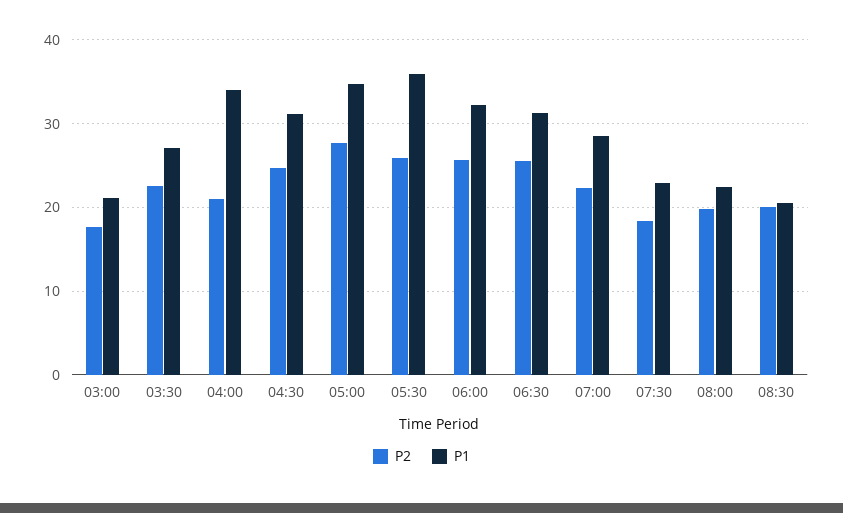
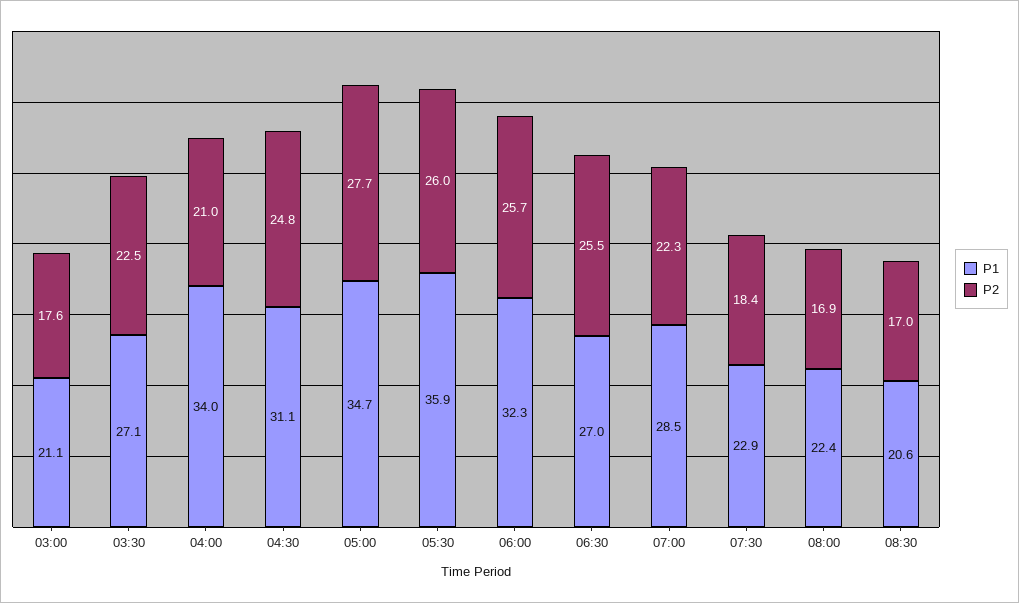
P1, 06:30: 31 -> 27
P2, 08:00: 20 -> 16.9
P2, 08:30: 20 -> 17

